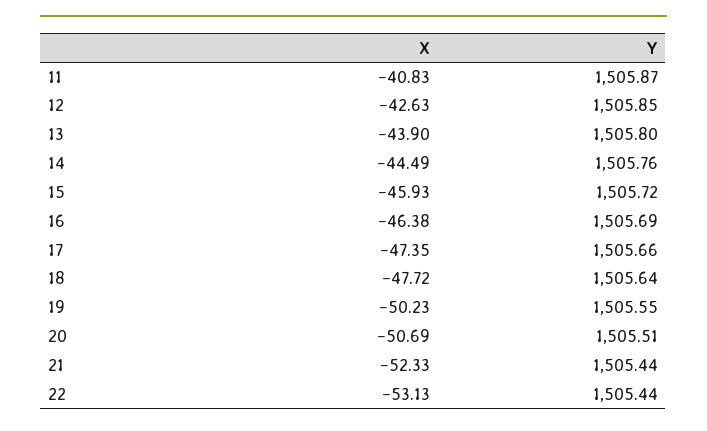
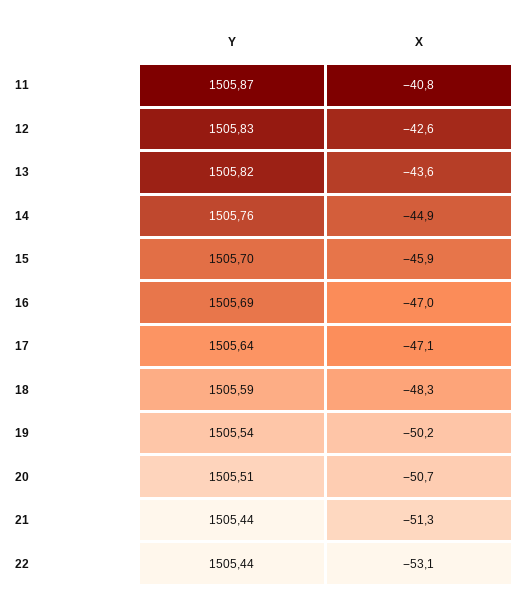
Y, 12: 1505.85 -> 1505.83
X, 13: -43.9 -> -43.6
Y, 13: 1505.8 -> 1505.82
X, 14: -44.49 -> -44.9
Y, 15: 1505.72 -> 1505.7
X, 16: -46.38 -> -47
X, 17: -47.35 -> -47.1
Y, 17: 1505.66 -> 1505.64
X, 18: -47.72 -> -48.3
Y, 18: 1505.64 -> 1505.59
Y, 19: 1505.55 -> 1505.54
X, 21: -52.33 -> -51.3

